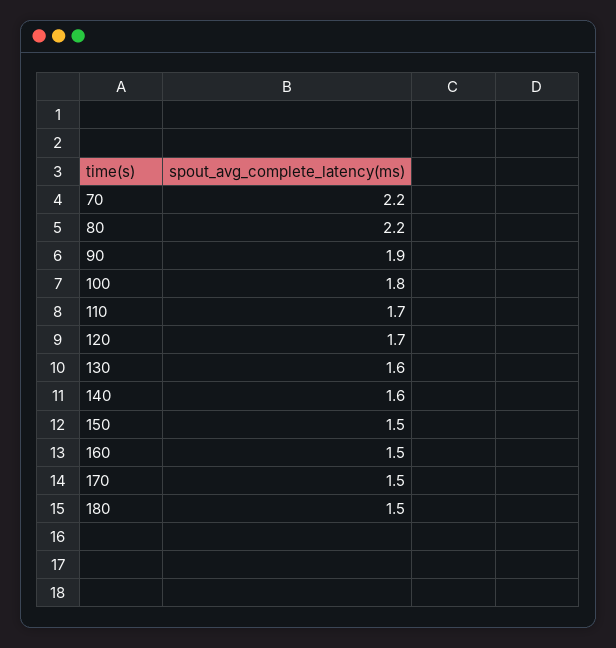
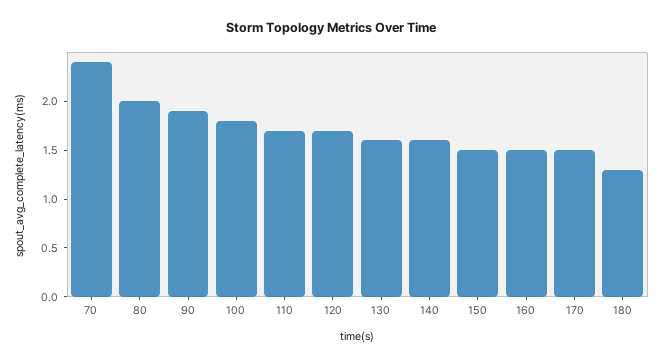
70: 2.2 -> 2.4
80: 2.2 -> 2
180: 1.5 -> 1.3

